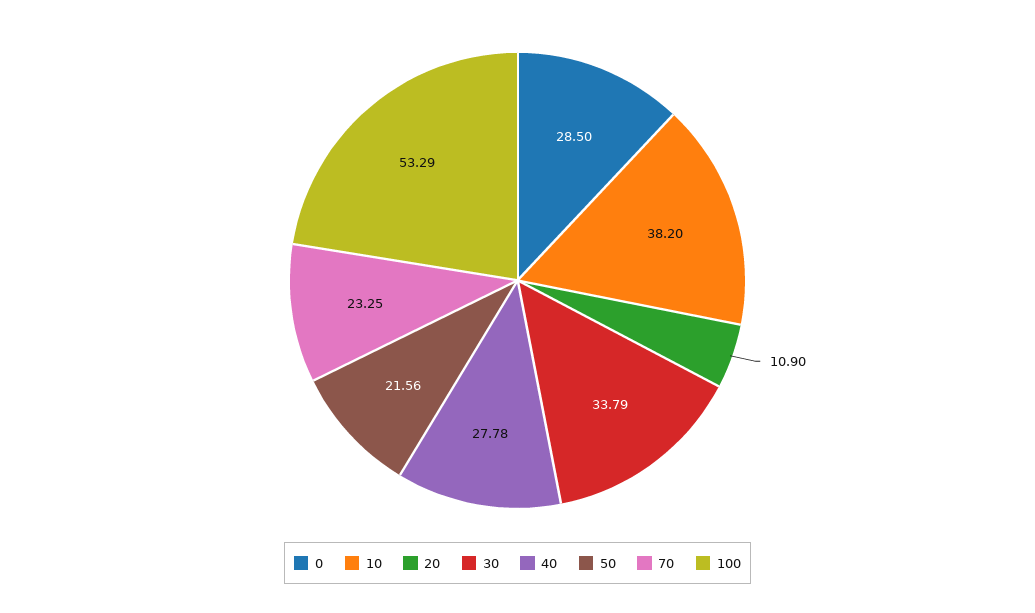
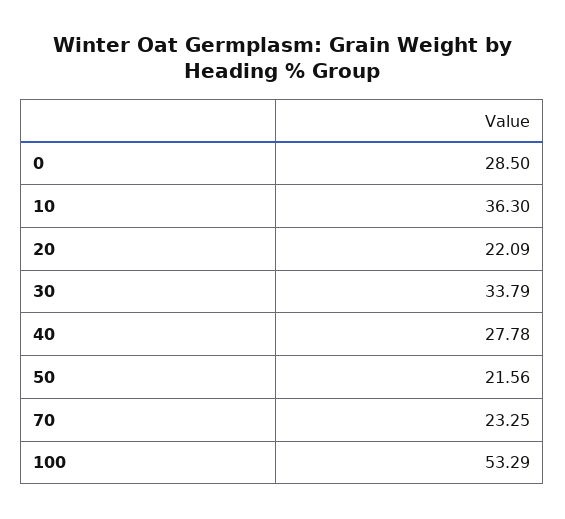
10: 38.2 -> 36.3
20: 10.9 -> 22.09

